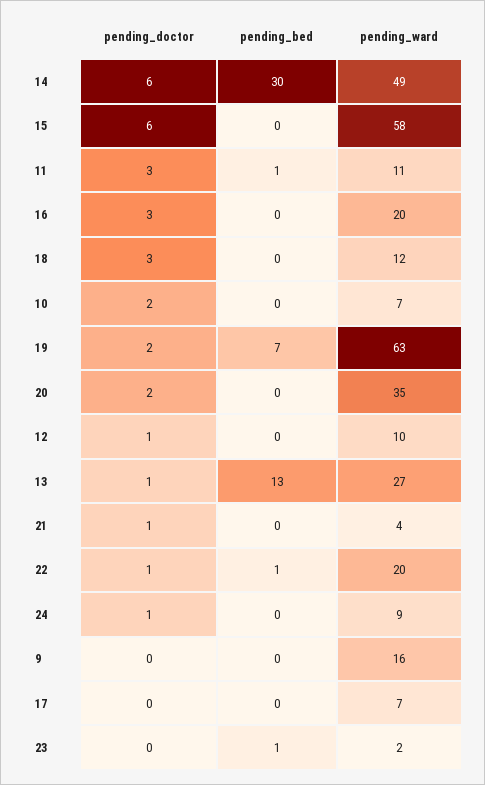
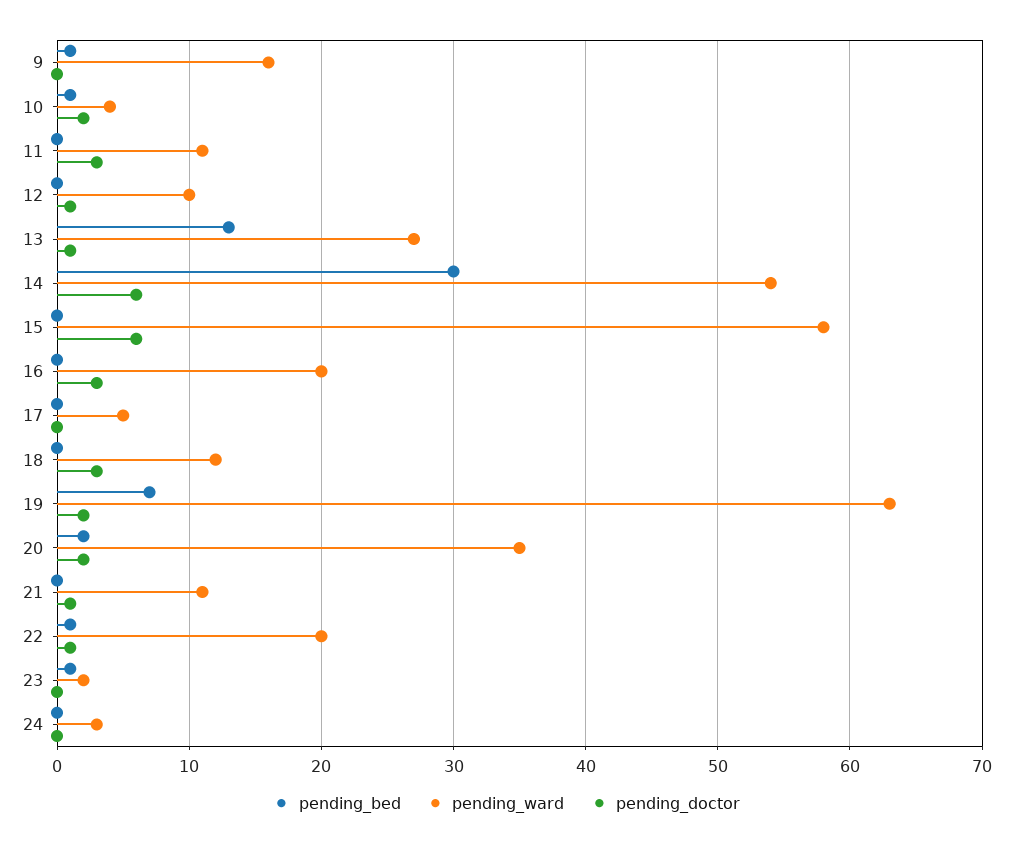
pending_ward, 14: 49 -> 54
pending_bed, 11: 1 -> 0
pending_bed, 10: 0 -> 1
pending_ward, 10: 7 -> 4
pending_bed, 20: 0 -> 2
pending_ward, 21: 4 -> 11
pending_doctor, 24: 1 -> 0
pending_ward, 24: 9 -> 3
pending_bed, 9: 0 -> 1
pending_ward, 17: 7 -> 5

